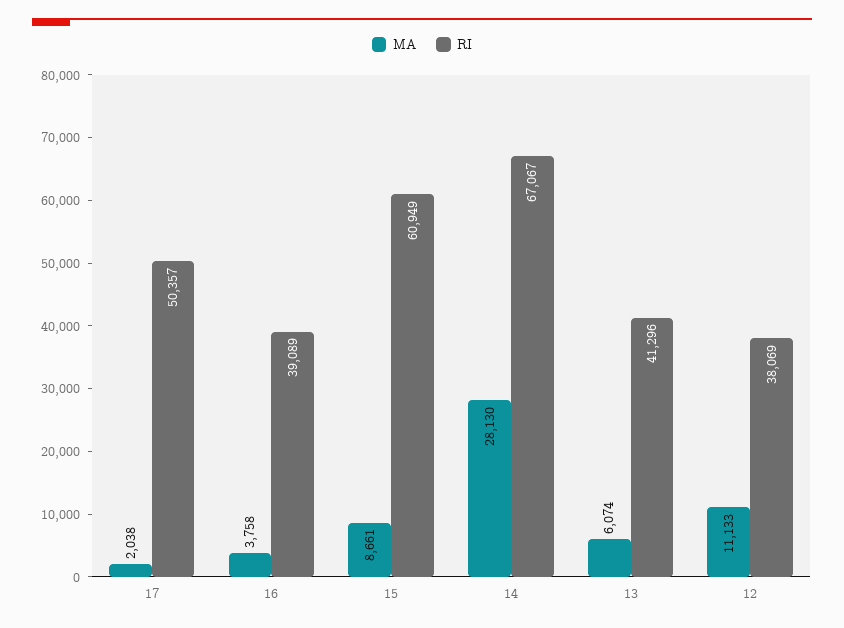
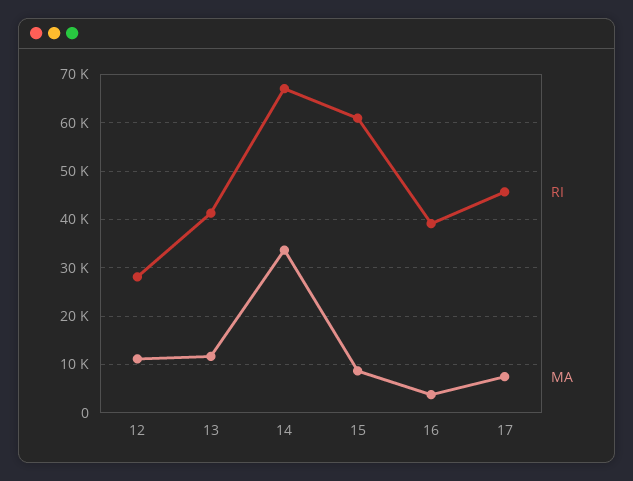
MA, 17: 2038 -> 8000
RI, 17: 50357 -> 46000
MA, 14: 28130 -> 34000
MA, 13: 6074 -> 12000
RI, 12: 38069 -> 28000

